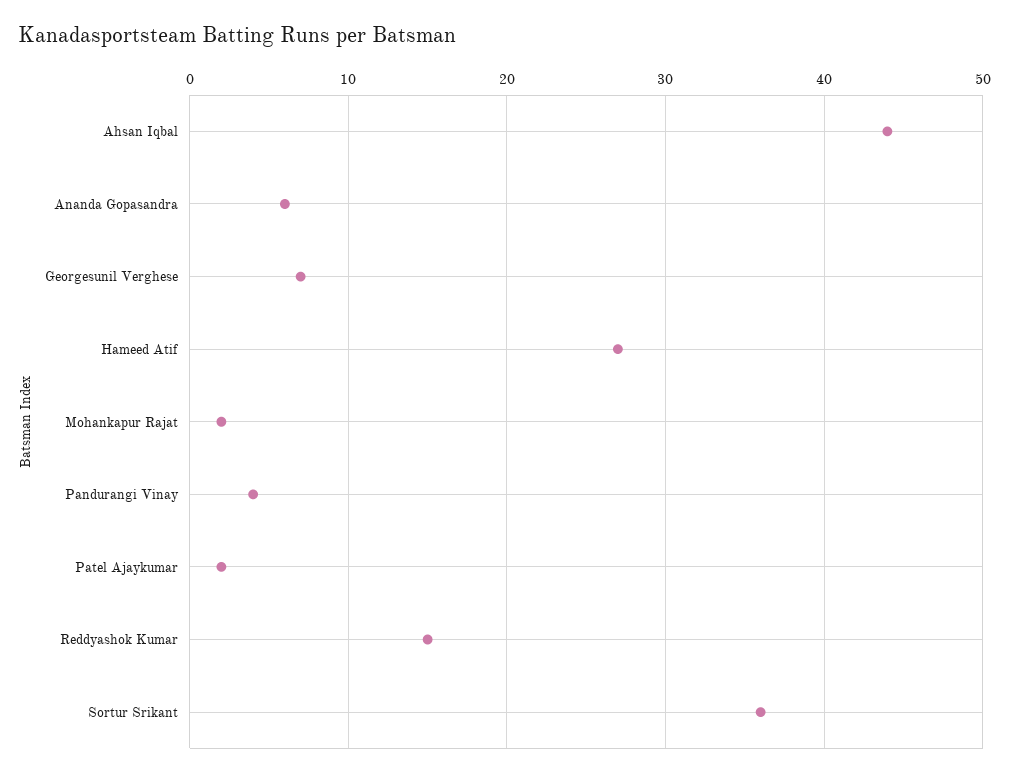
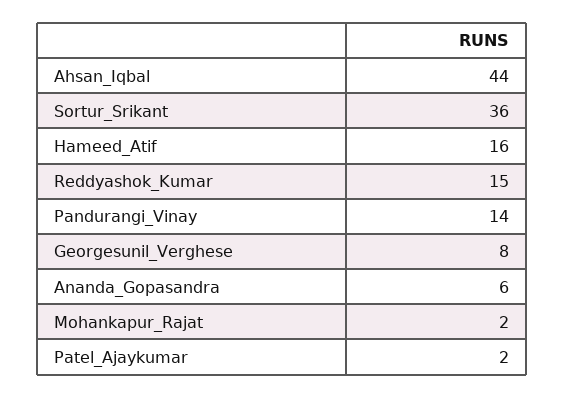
Georgesunil Verghese: 7 -> 8
Hameed Atif: 27 -> 16
Pandurangi Vinay: 4 -> 14

